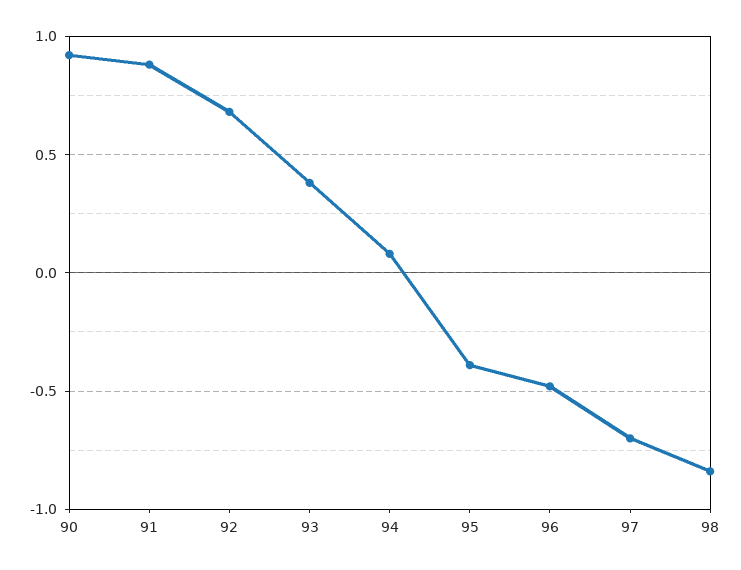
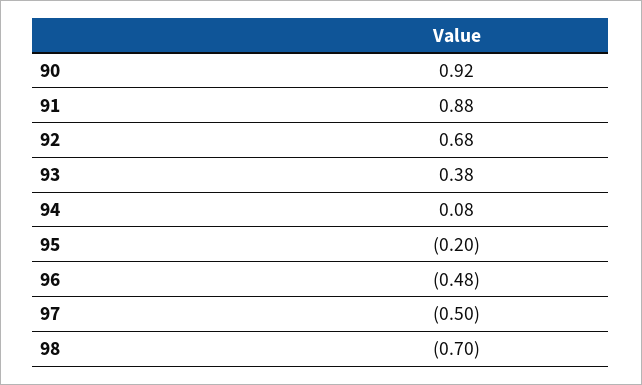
95: -0.4 -> -0.2
97: -0.7 -> -0.5
98: -0.85 -> -0.7

